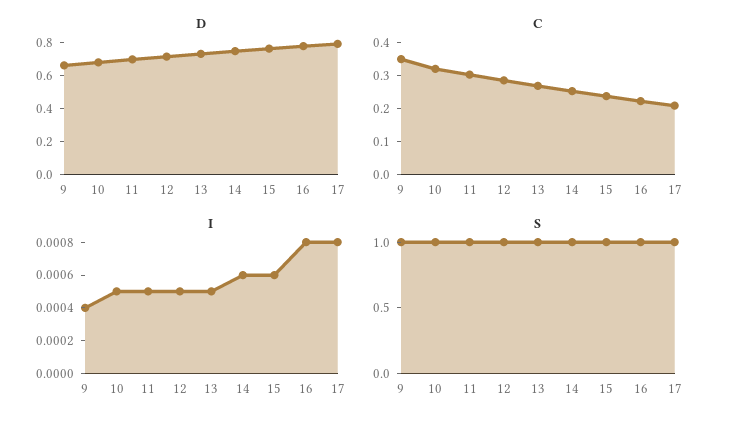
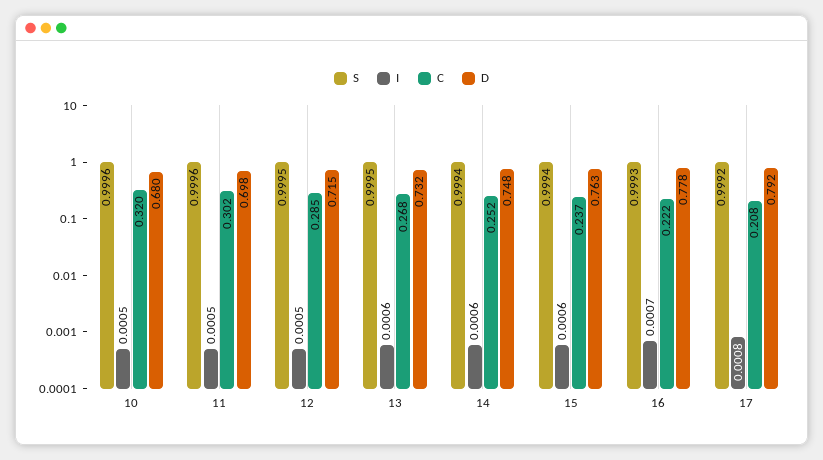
D, 9: 0.65 -> none
C, 9: 0.35 -> none
I, 9: 0.0004 -> none
I, 13: 0.0005 -> 0.0006
I, 16: 0.0008 -> 0.0007
S, 9: 1 -> none

